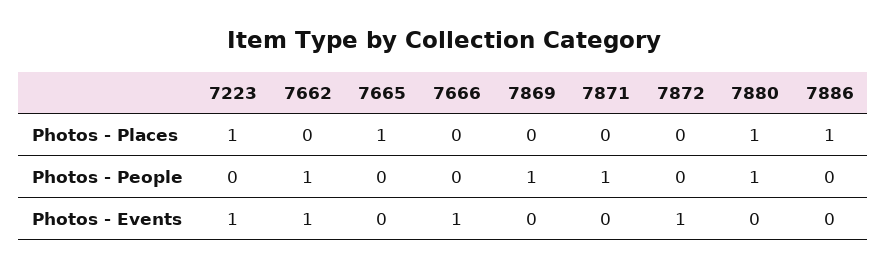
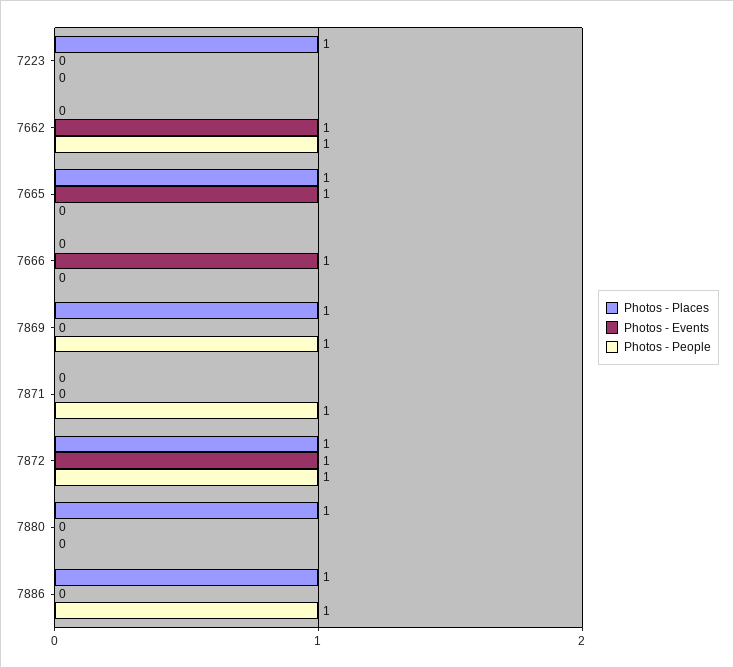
Photos - Places, 7869: 0 -> 1
Photos - Places, 7872: 0 -> 1
Photos - People, 7872: 0 -> 1
Photos - People, 7880: 1 -> 0
Photos - People, 7886: 0 -> 1
Photos - Events, 7223: 1 -> 0
Photos - Events, 7665: 0 -> 1

